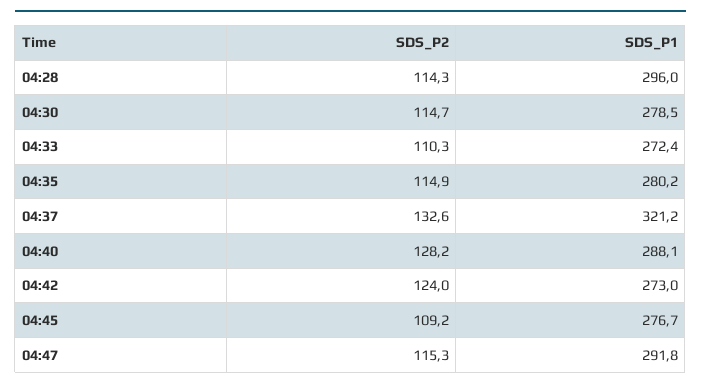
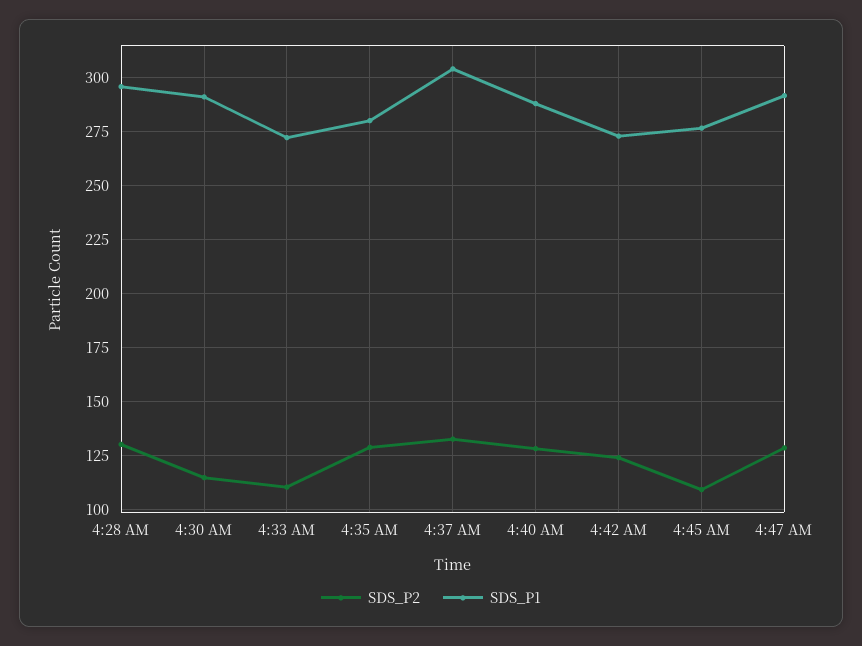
SDS_P2, 04:28: 114.3 -> 130
SDS_P1, 04:30: 278.5 -> 290
SDS_P2, 04:35: 114.9 -> 130
SDS_P1, 04:37: 321.2 -> 305
SDS_P2, 04:47: 115.3 -> 130

